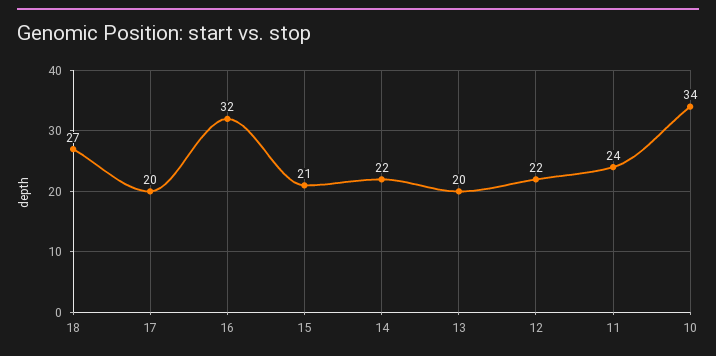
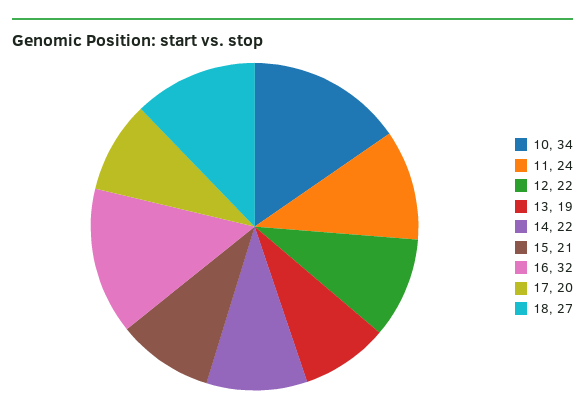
13: 20 -> 19

